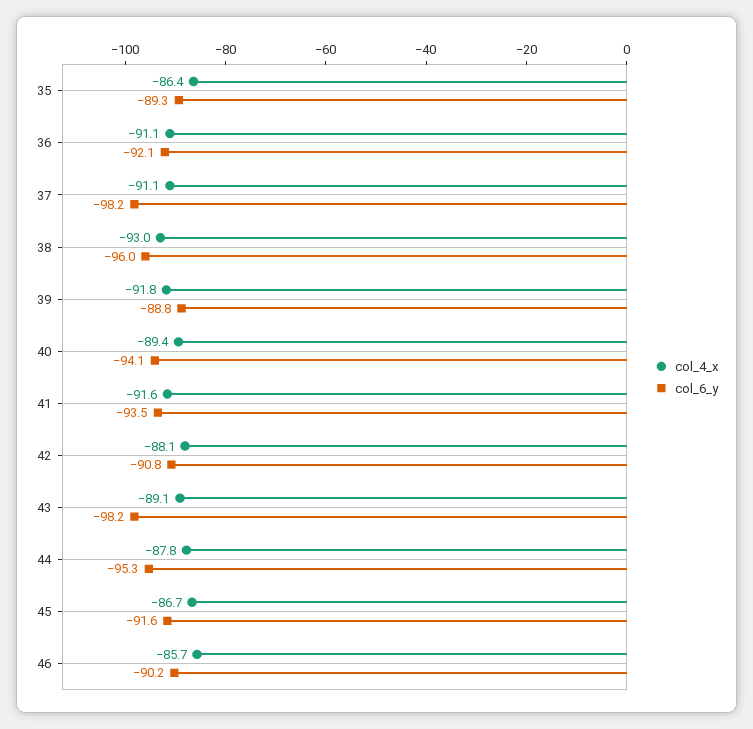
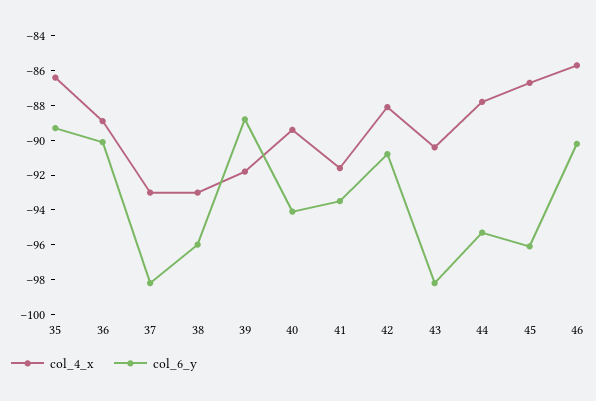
col_4_x, 36: -91.1 -> -89
col_6_y, 36: -92.1 -> -90
col_4_x, 37: -91.1 -> -93
col_4_x, 43: -89.1 -> -90.5
col_6_y, 45: -91.6 -> -96

